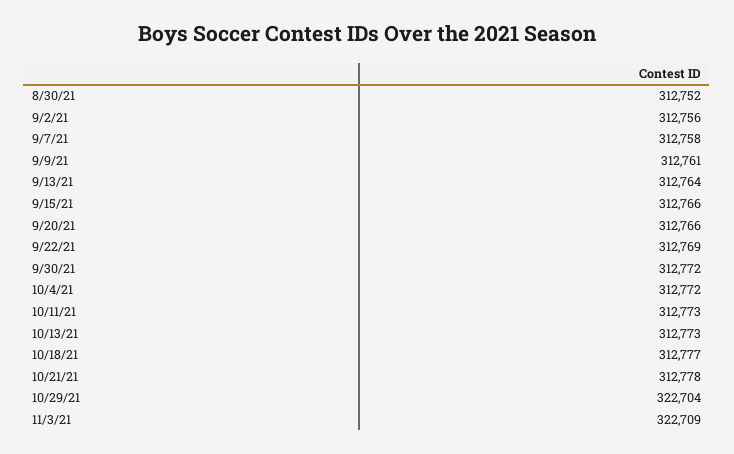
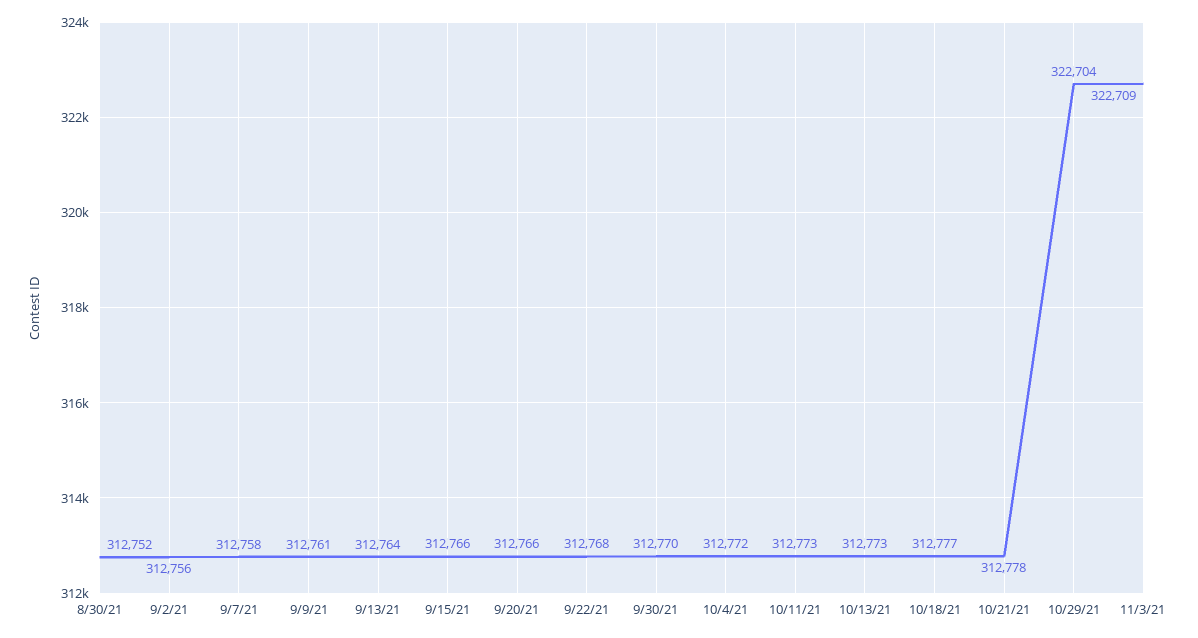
9/22/21: 312769 -> 312768
9/30/21: 312772 -> 312770

